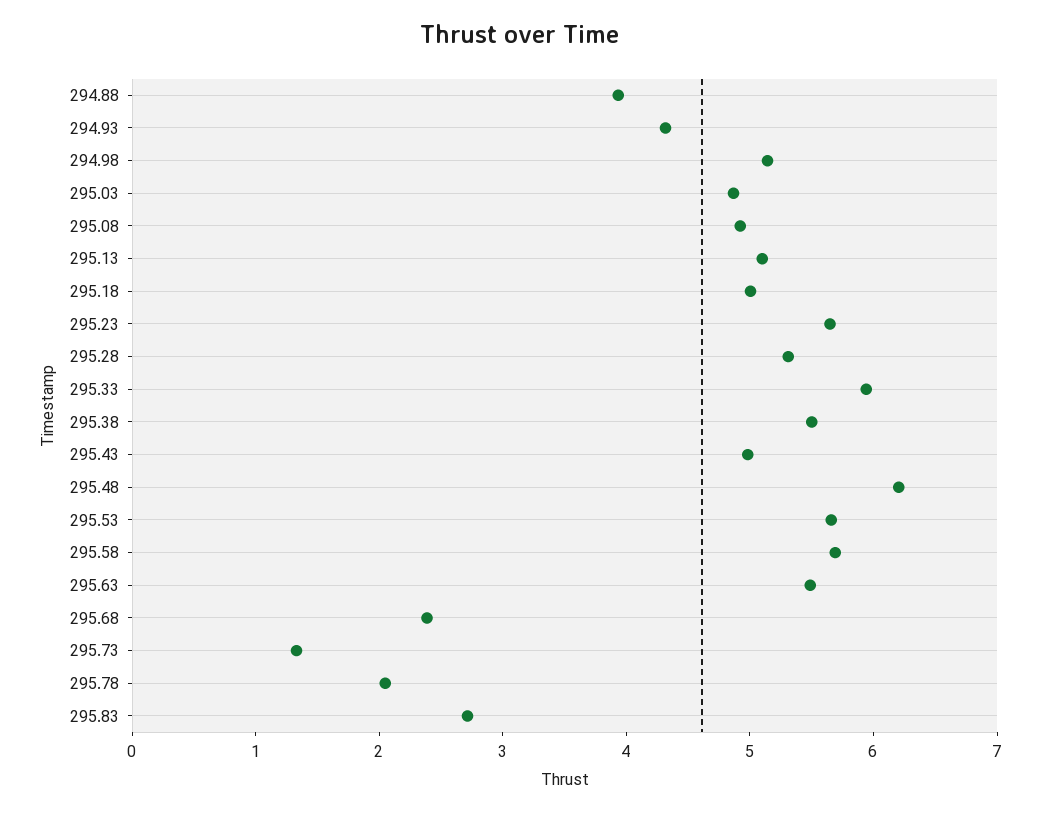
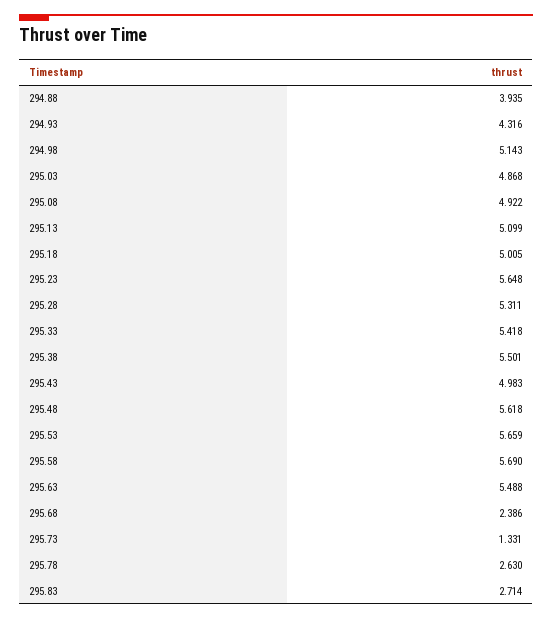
295.33: 6 -> 5.418
295.48: 6.2 -> 5.618
295.78: 2 -> 2.63

